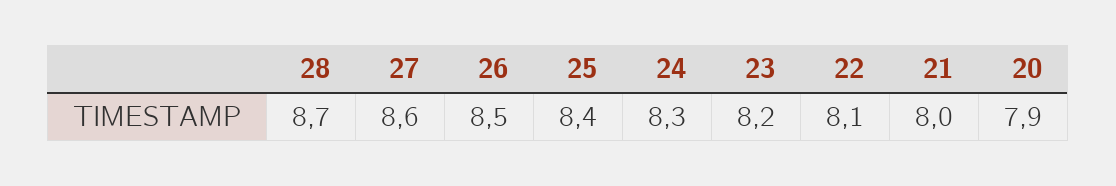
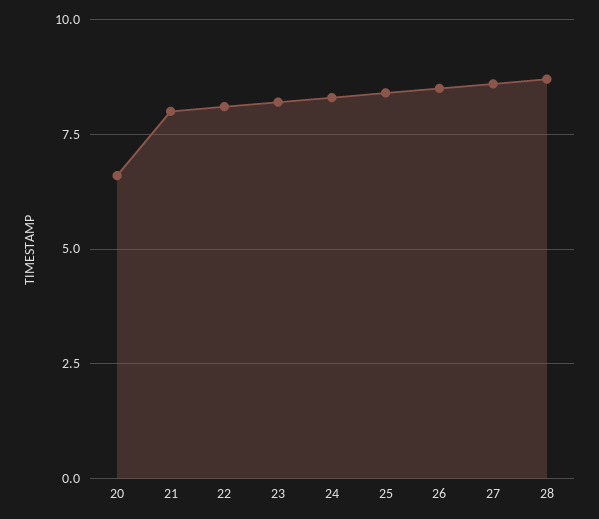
20: 7.9 -> 6.5

